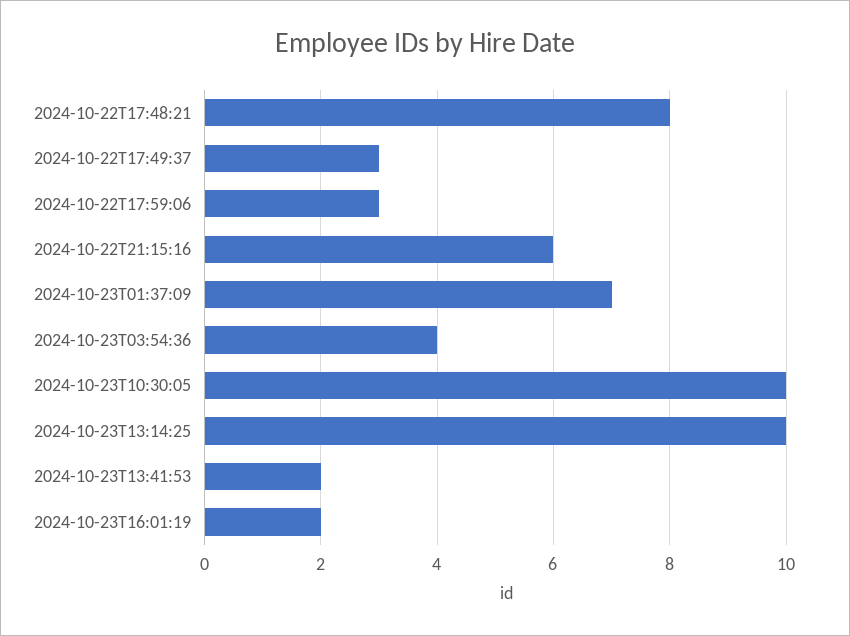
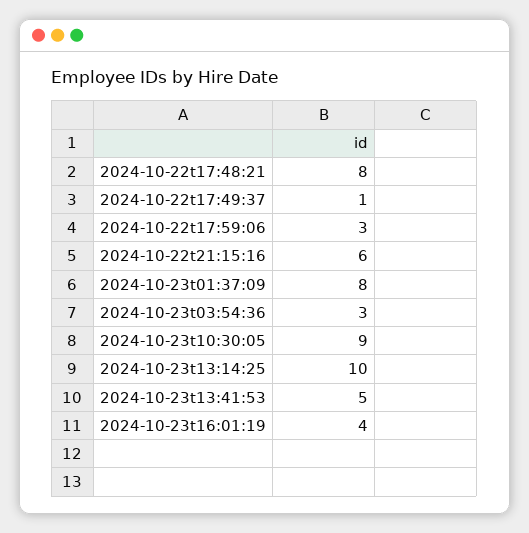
2024-10-22T17:49:37: 3 -> 1
2024-10-23T01:37:09: 7 -> 8
2024-10-23T03:54:36: 4 -> 3
2024-10-23T10:30:05: 10 -> 9
2024-10-23T13:41:53: 2 -> 5
2024-10-23T16:01:19: 2 -> 4

